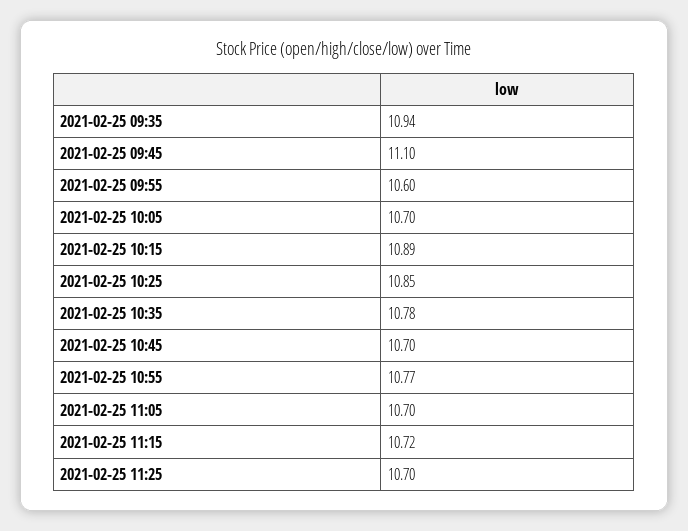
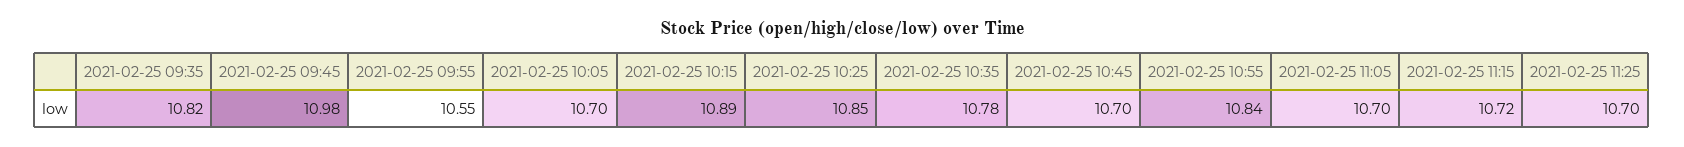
2021-02-25 09:35: 10.94 -> 10.82
2021-02-25 09:45: 11.1 -> 10.98
2021-02-25 09:55: 10.6 -> 10.55
2021-02-25 10:55: 10.77 -> 10.84

